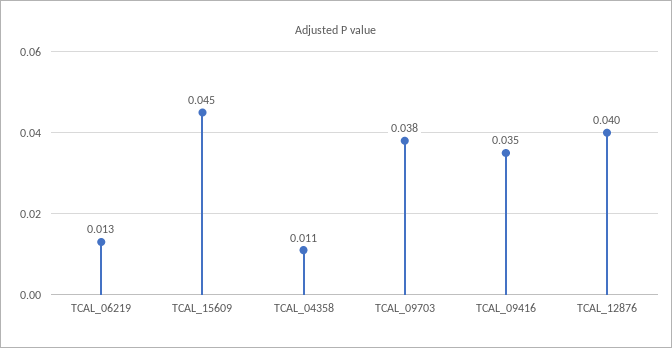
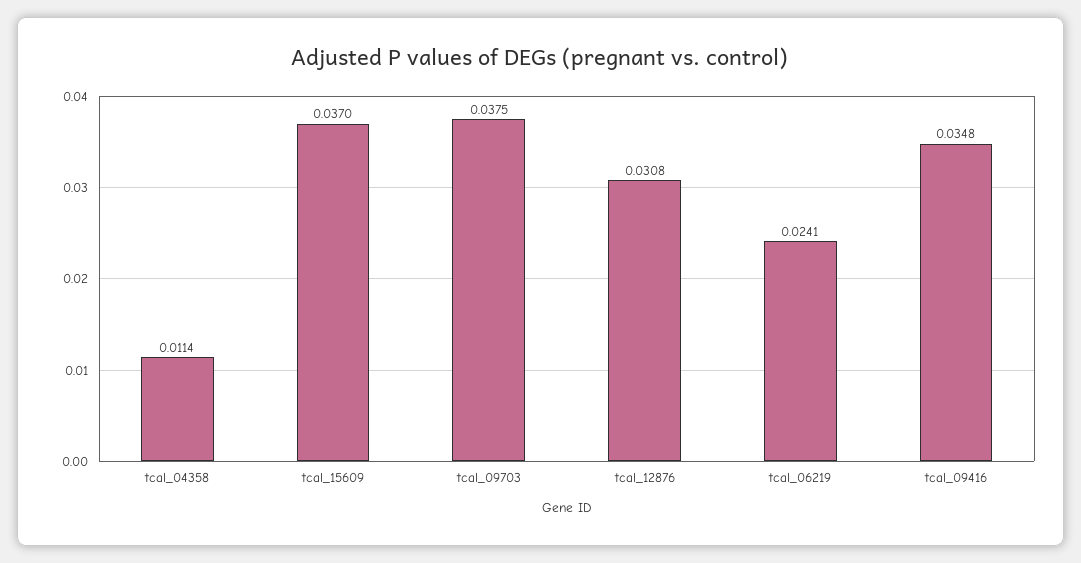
TCAL_06219: 0.013 -> 0.0241
TCAL_15609: 0.045 -> 0.037
TCAL_12876: 0.04 -> 0.0308

